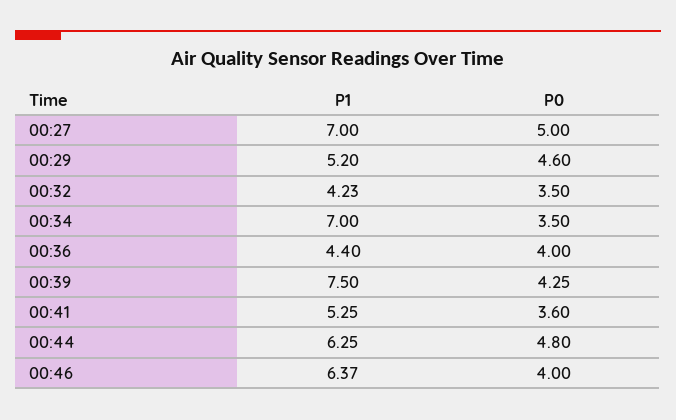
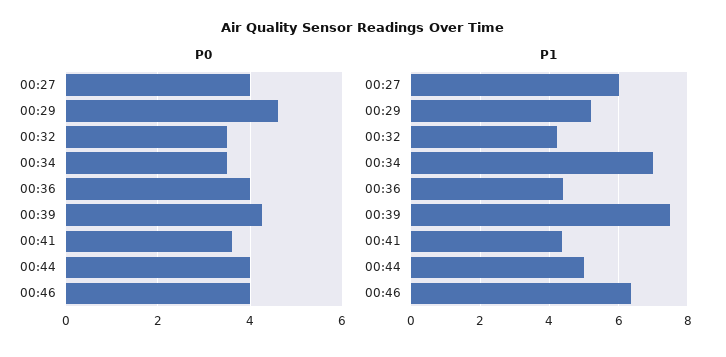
P1, 00:27: 7 -> 6
P0, 00:27: 5 -> 4
P1, 00:41: 5.25 -> 4.4
P1, 00:44: 6.25 -> 5
P0, 00:44: 4.8 -> 4

